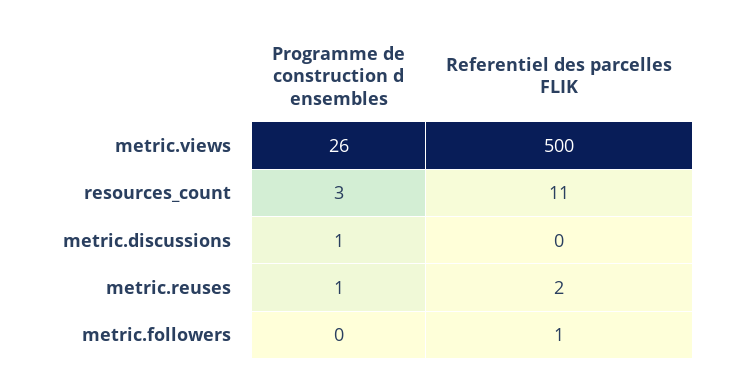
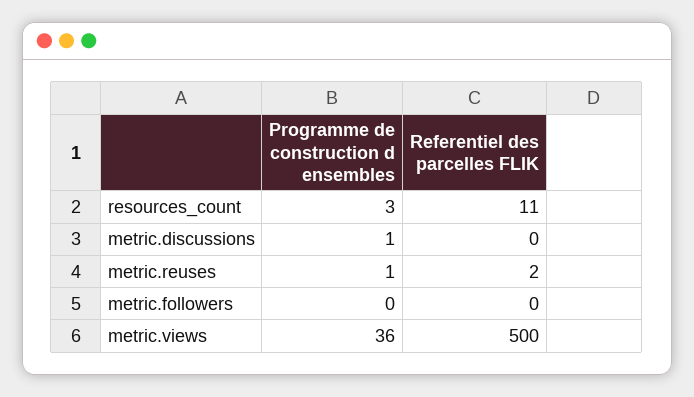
Programme de construction d ensembles, metric.views: 26 -> 36
Referentiel des parcelles FLIK, metric.followers: 1 -> 0

